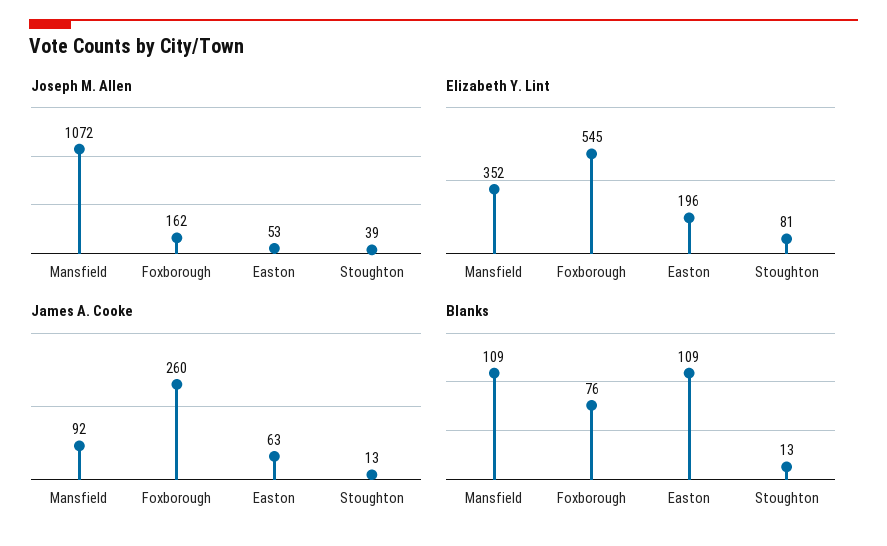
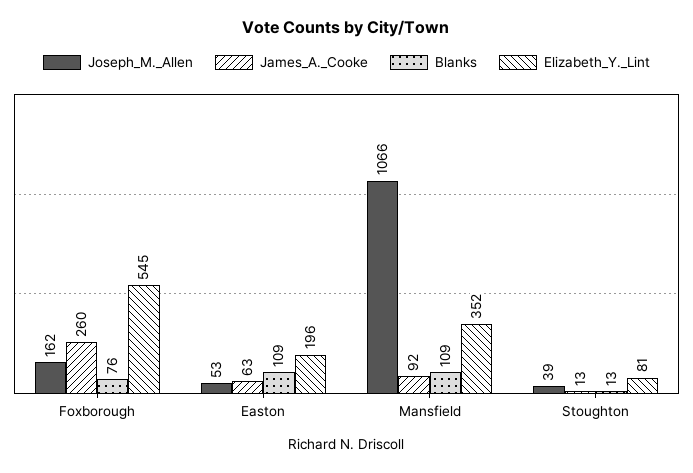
Joseph M. Allen, Mansfield: 1072 -> 1066

